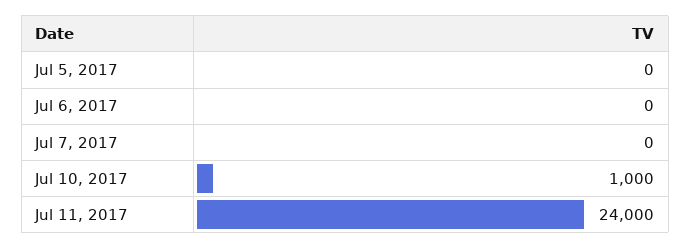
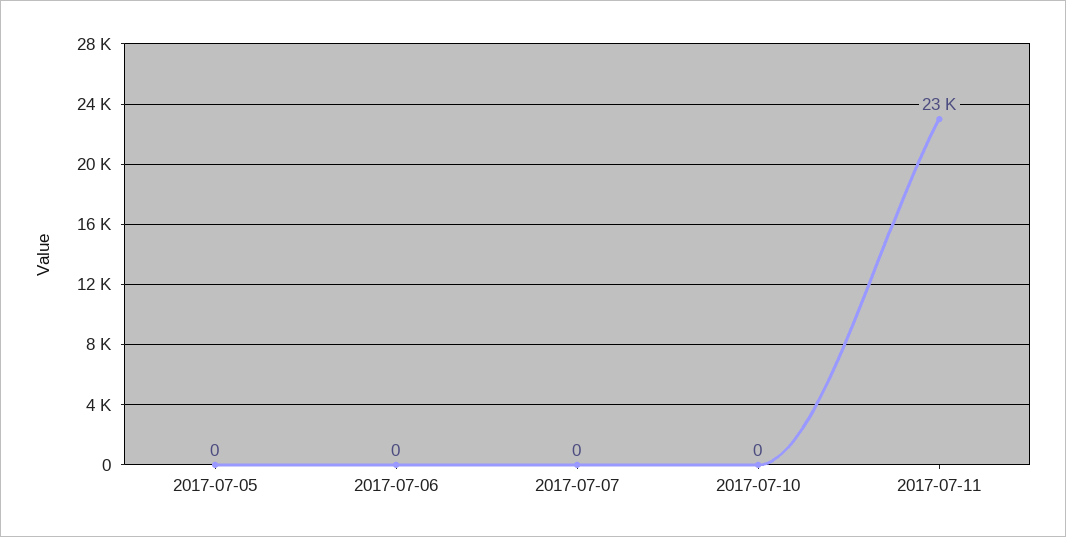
Jul 10, 2017: 1000 -> 0
Jul 11, 2017: 24000 -> 23000

